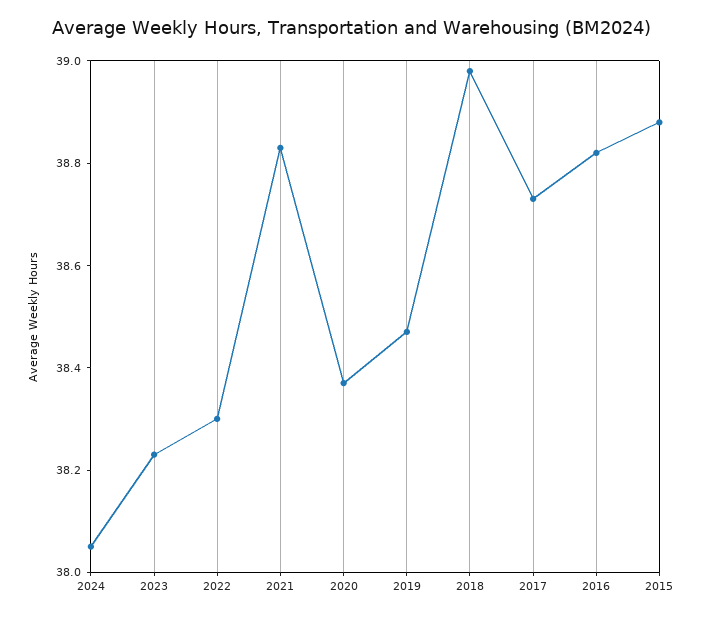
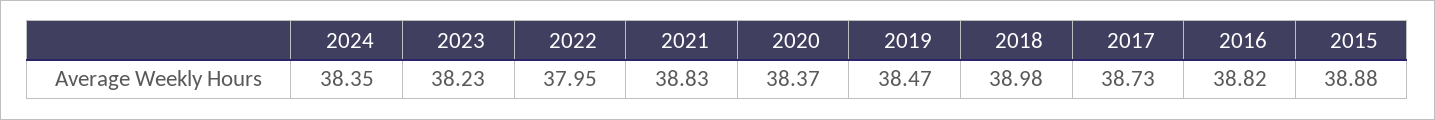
2024: 38.05 -> 38.35
2022: 38.3 -> 37.95

